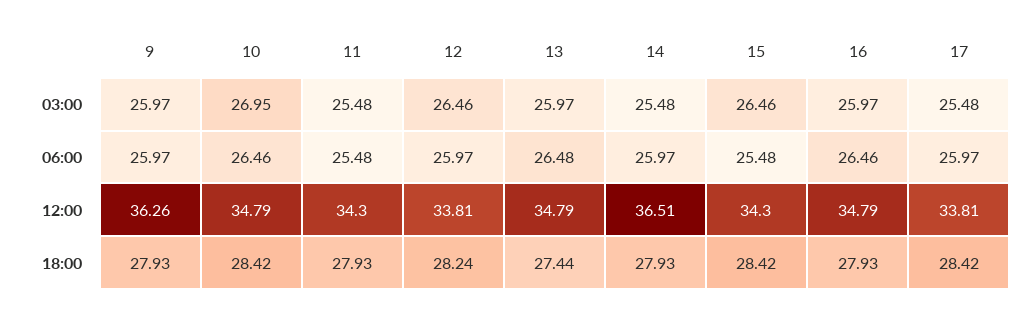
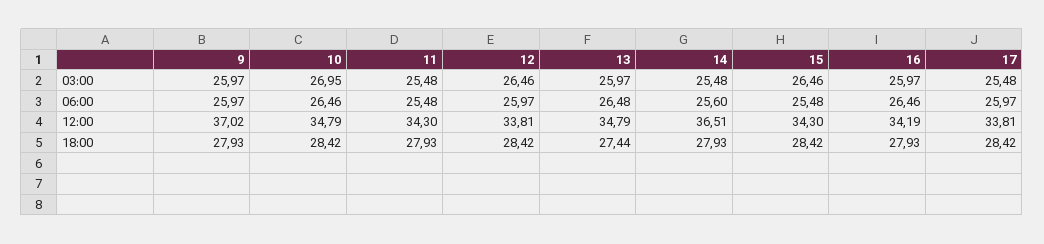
14, 06:00: 25.97 -> 25.6
9, 12:00: 36.26 -> 37.02
16, 12:00: 34.79 -> 34.19
12, 18:00: 28.24 -> 28.42

